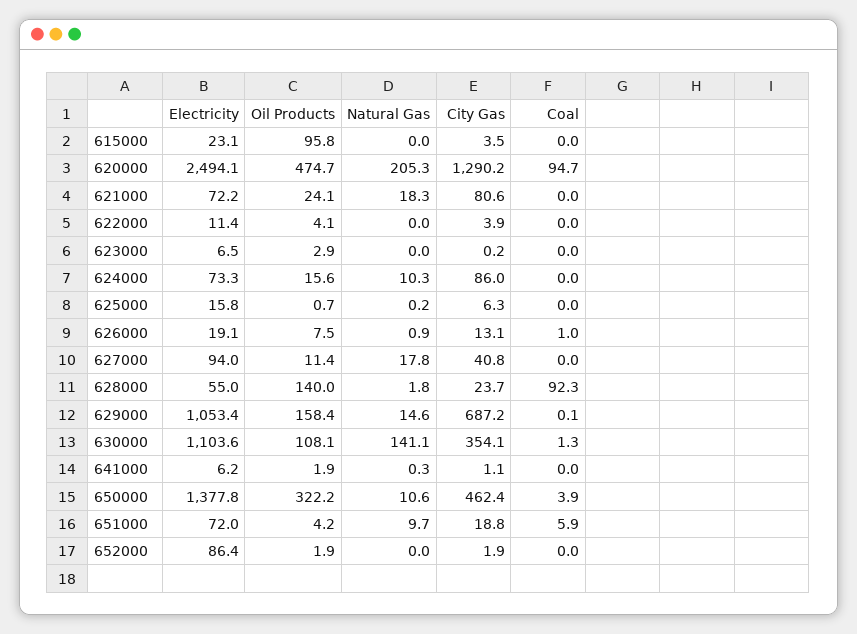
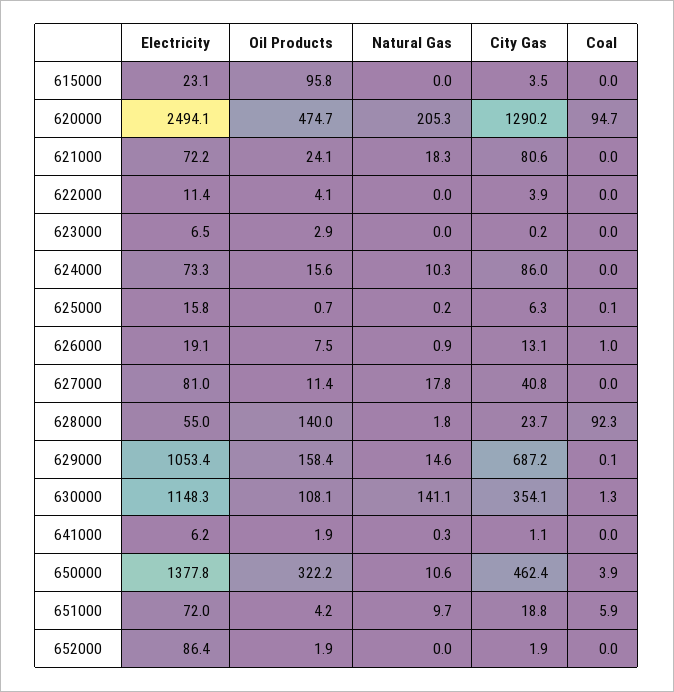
Coal, 625000: 0 -> 0.1
Electricity, 627000: 94 -> 81
Electricity, 630000: 1103.6 -> 1148.3

